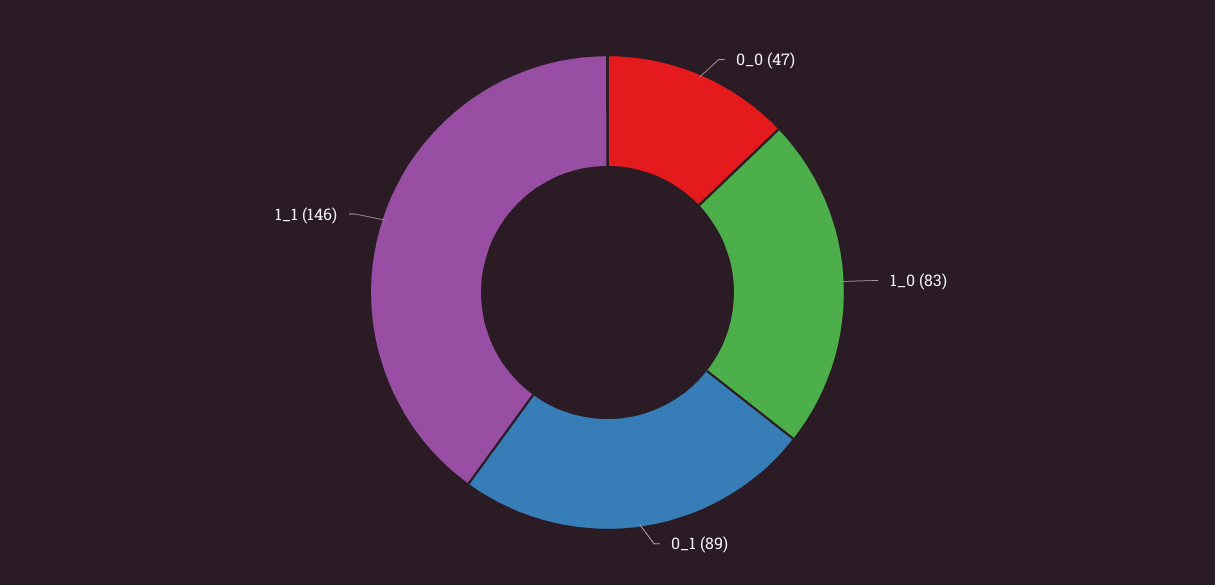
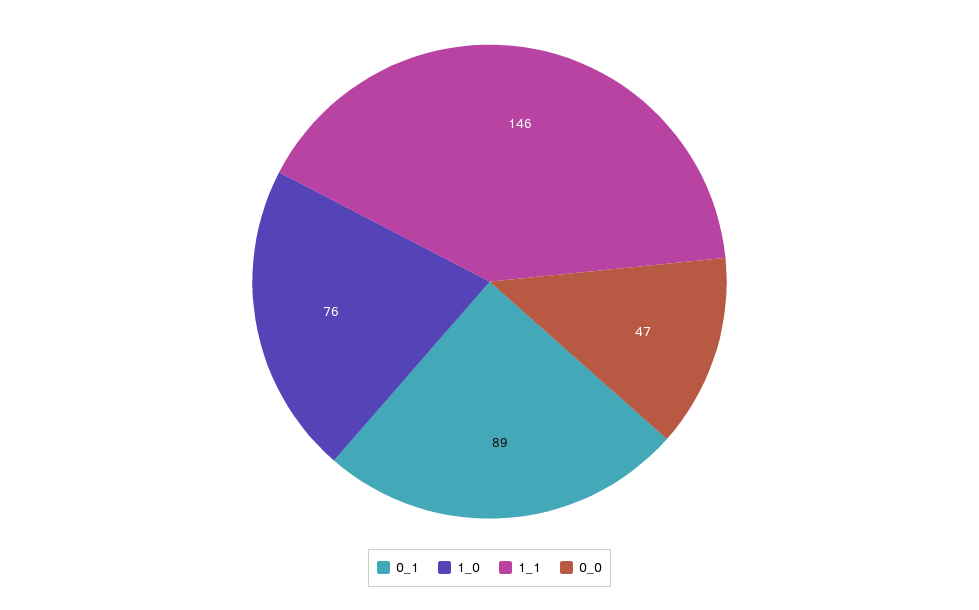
1_0: 83 -> 76

